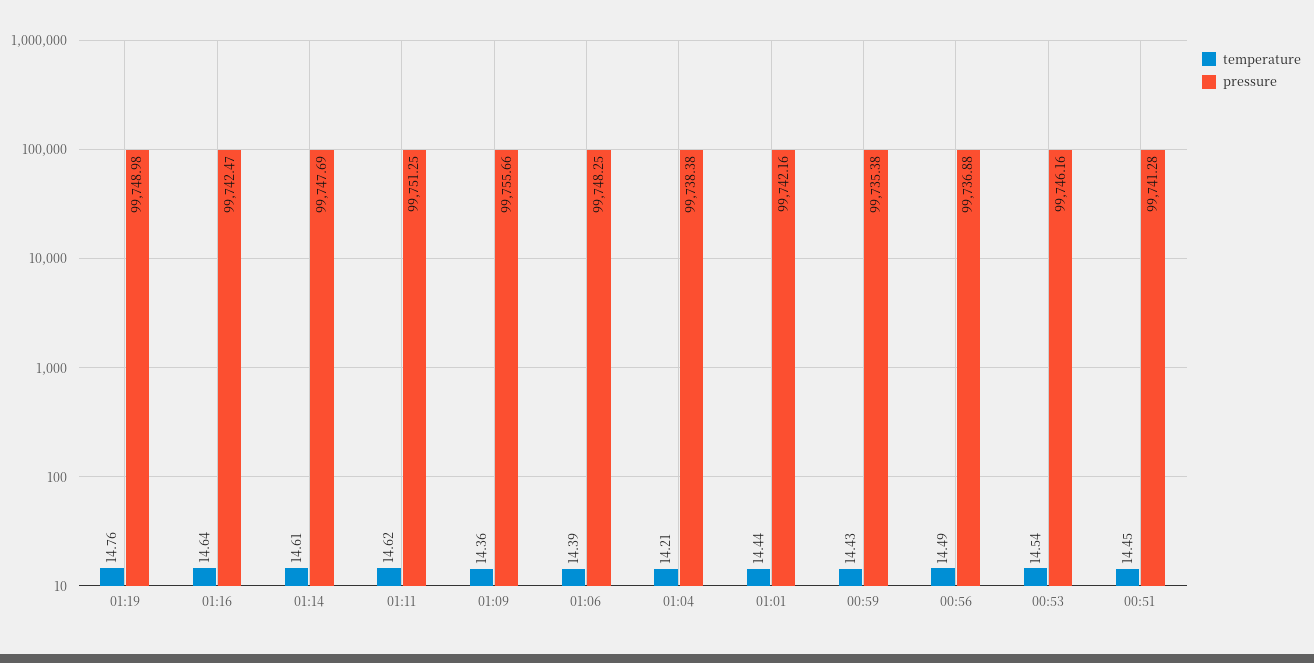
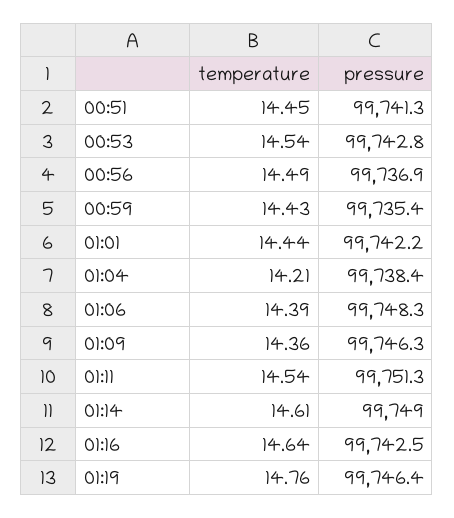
pressure, 01:19: 99748.98 -> 99746.4
pressure, 01:14: 99747.69 -> 99749
temperature, 01:11: 14.62 -> 14.54
pressure, 01:09: 99755.66 -> 99746.3
pressure, 00:53: 99746.16 -> 99742.8

